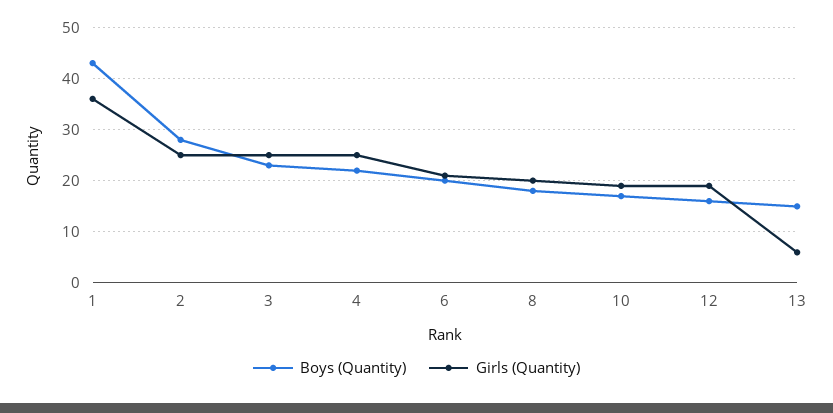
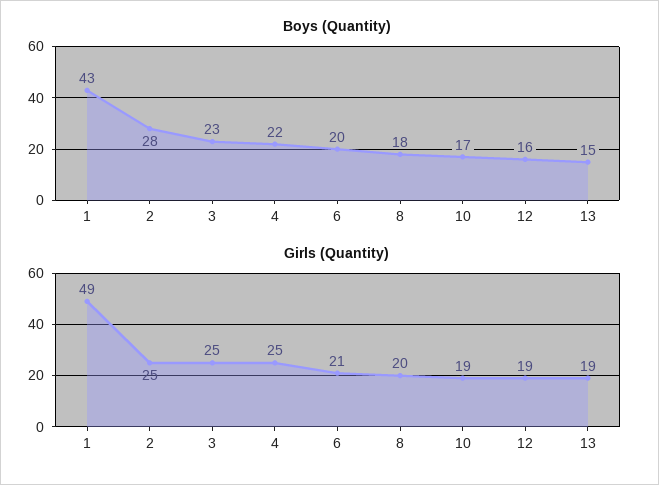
Girls (Quantity), 1: 35 -> 49
Girls (Quantity), 13: 5 -> 19

